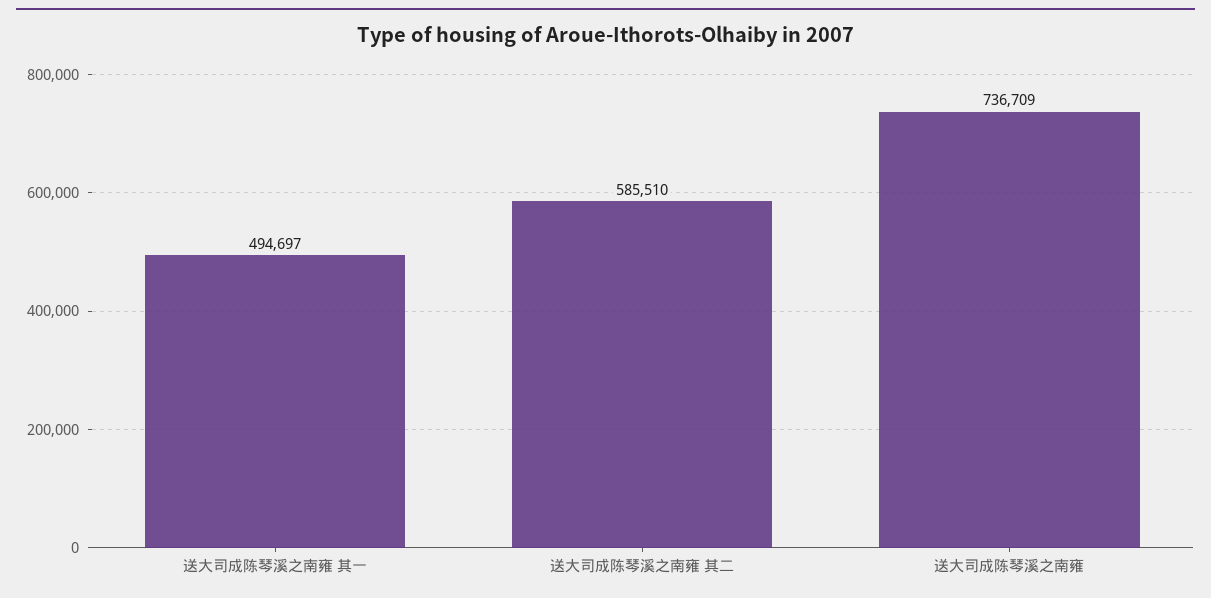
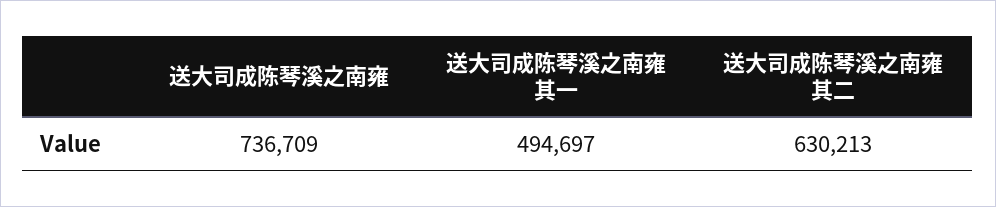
送大司成陈琴溪之南雍 其二: 585510 -> 630213

